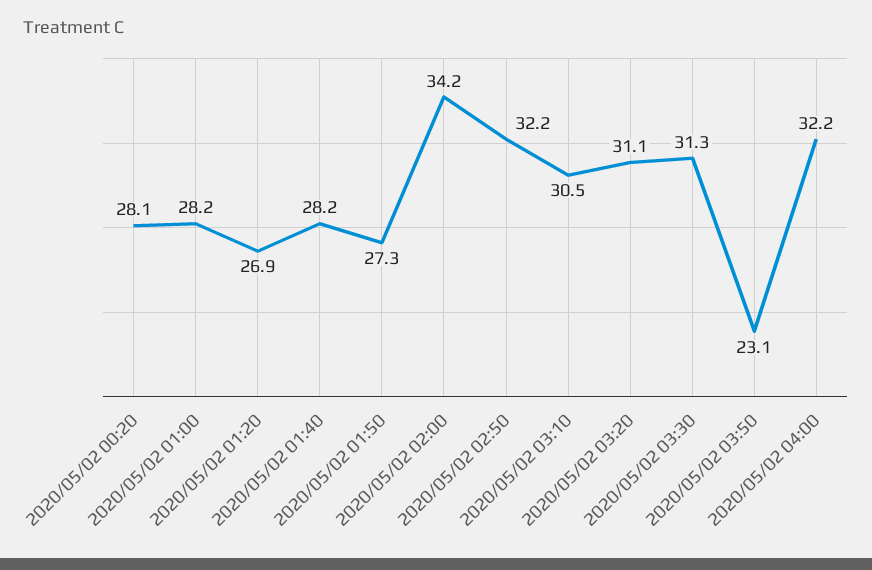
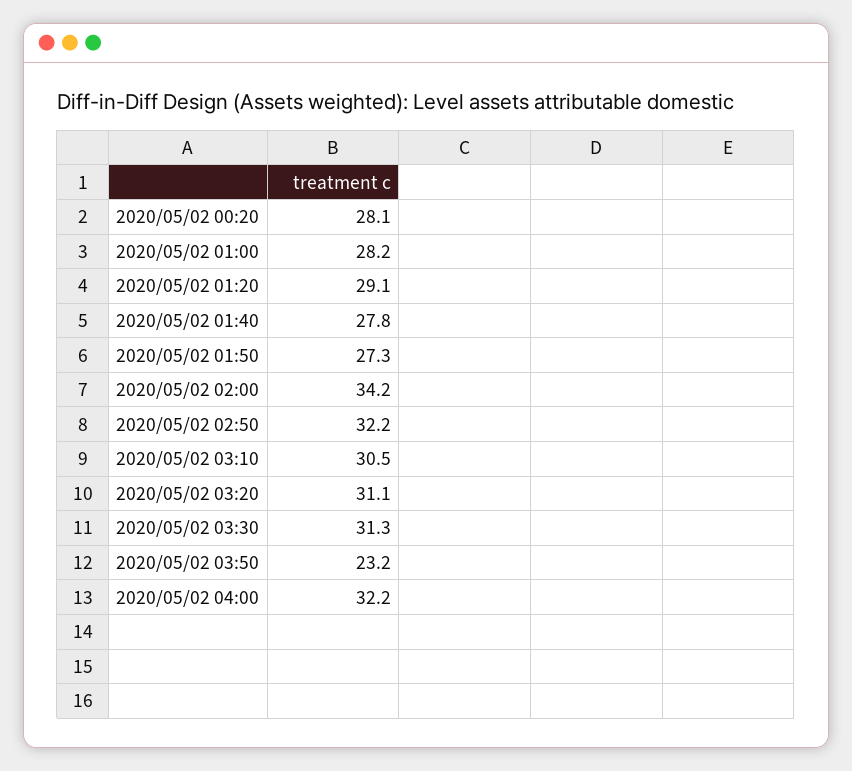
2020/05/02 01:20: 26.9 -> 29.1
2020/05/02 01:40: 28.2 -> 27.8
2020/05/02 03:50: 23.1 -> 23.2

